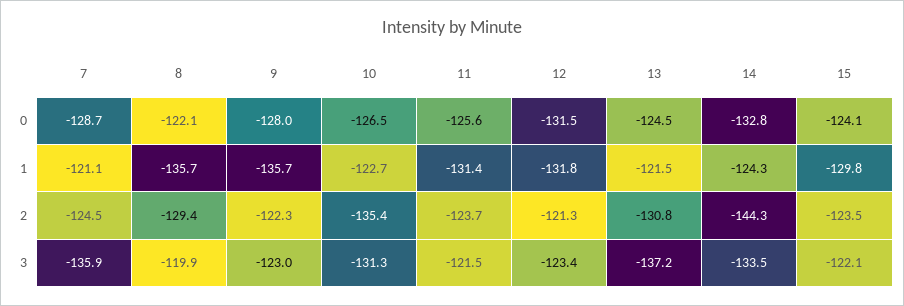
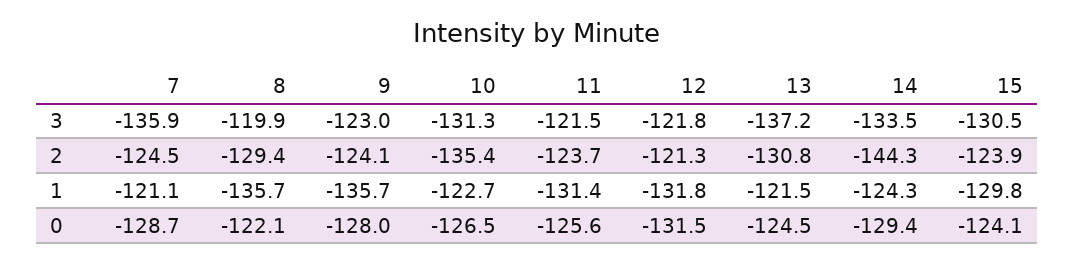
14, 0: -132.8 -> -129.4
9, 2: -122.3 -> -124.1
15, 2: -123.5 -> -123.9
12, 3: -123.4 -> -121.8
15, 3: -122.1 -> -130.5

